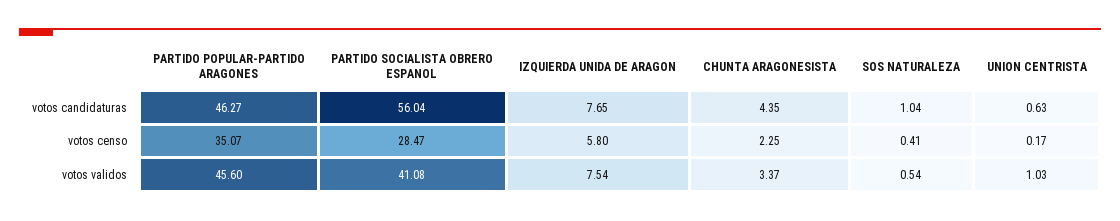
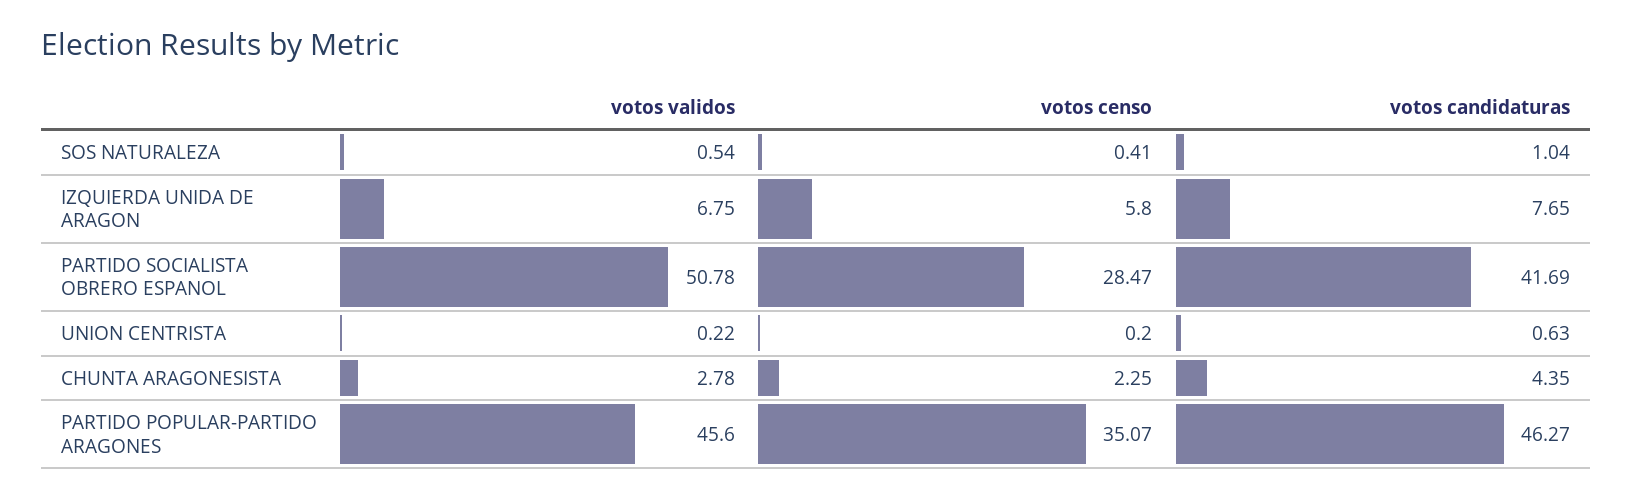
PARTIDO SOCIALISTA OBRERO ESPANOL, votos candidaturas: 56.04 -> 41.69
UNION CENTRISTA, votos censo: 0.17 -> 0.2
PARTIDO SOCIALISTA OBRERO ESPANOL, votos validos: 41.08 -> 50.78
IZQUIERDA UNIDA DE ARAGON, votos validos: 7.54 -> 6.75
CHUNTA ARAGONESISTA, votos validos: 3.37 -> 2.78
UNION CENTRISTA, votos validos: 1.03 -> 0.22

